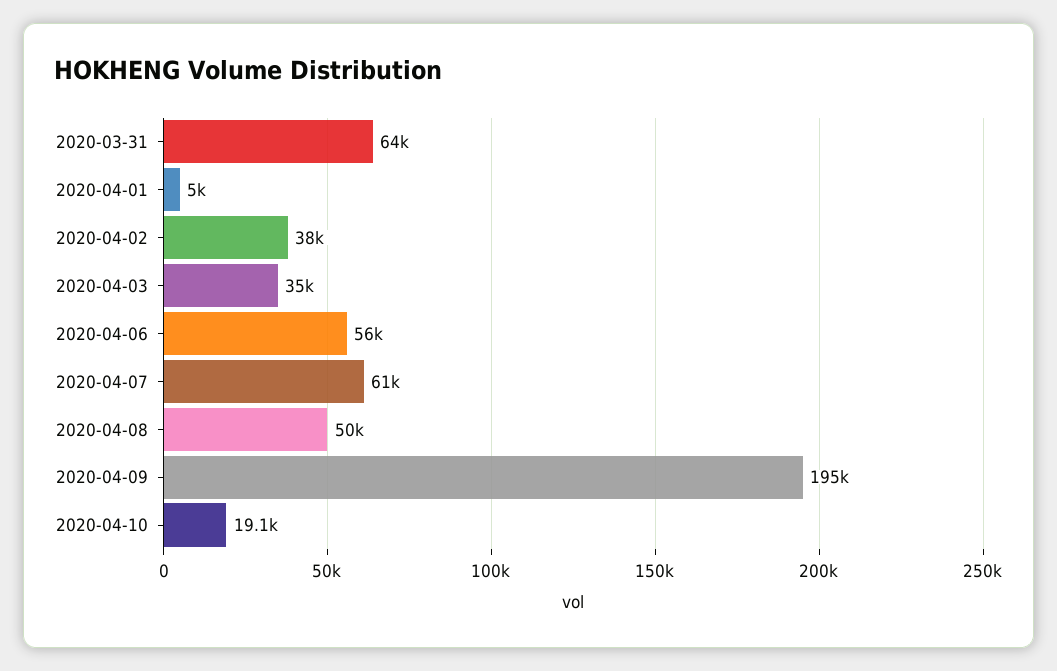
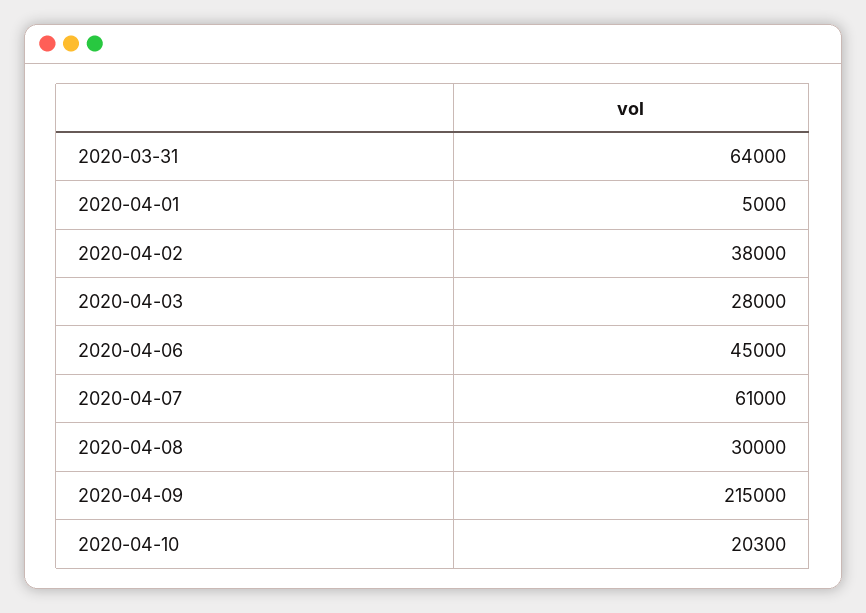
2020-04-03: 35000 -> 28000
2020-04-06: 56000 -> 45000
2020-04-08: 50000 -> 30000
2020-04-09: 195000 -> 215000
2020-04-10: 19100 -> 20300

